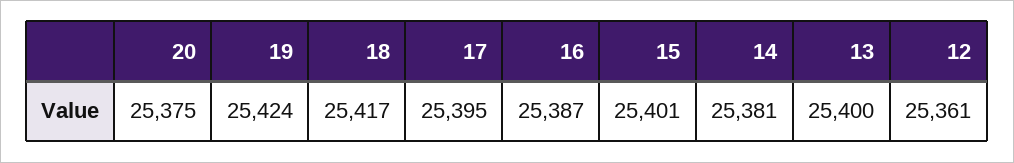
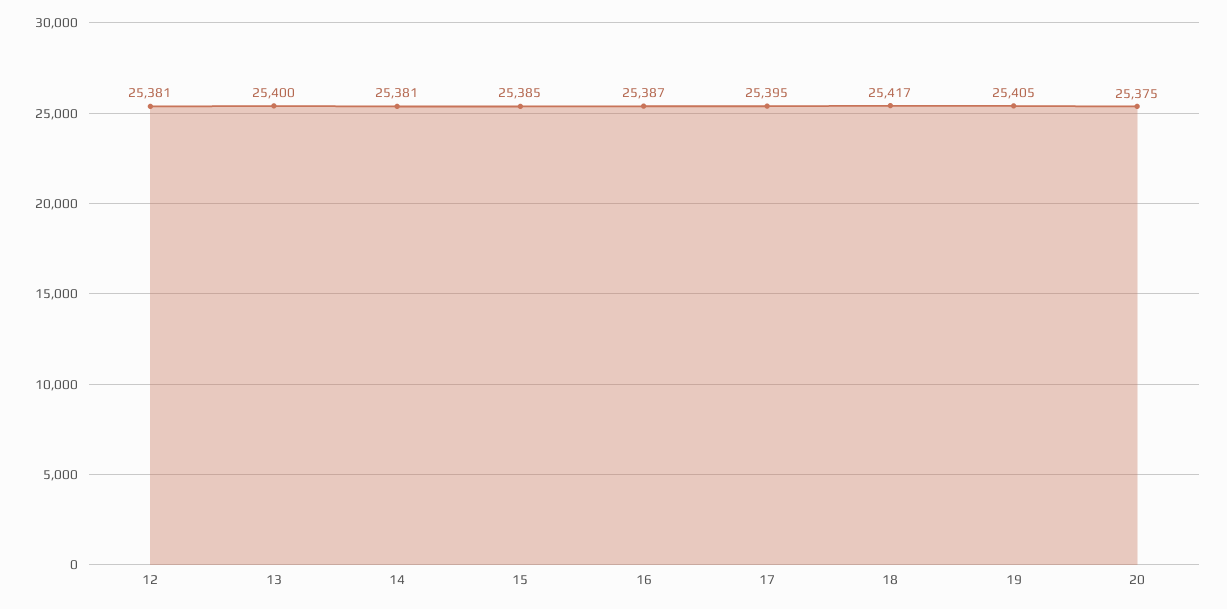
19: 25424 -> 25405
15: 25401 -> 25385
12: 25361 -> 25381

